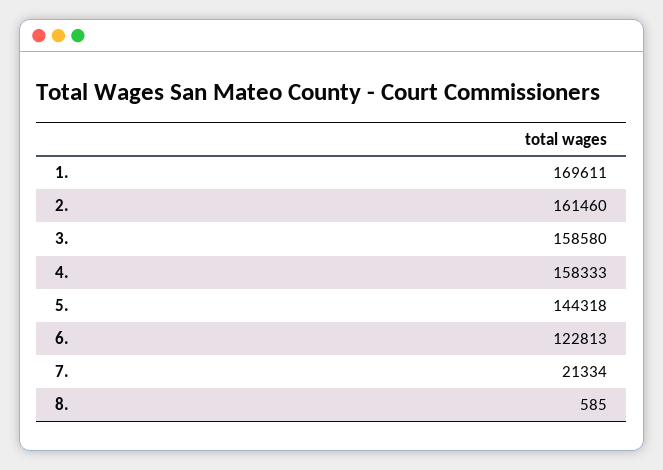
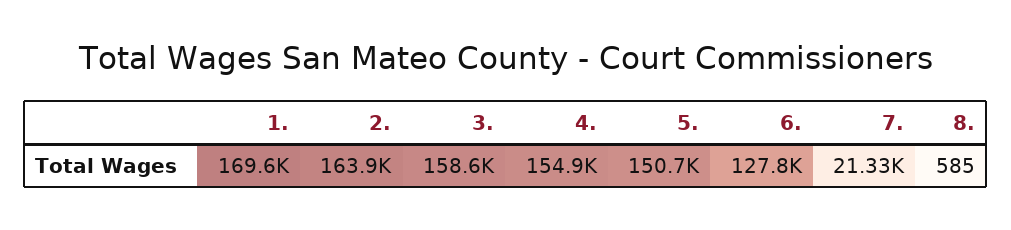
2.: 161460 -> 163900
4.: 158333 -> 154900
5.: 144318 -> 150700
6.: 122813 -> 127800

